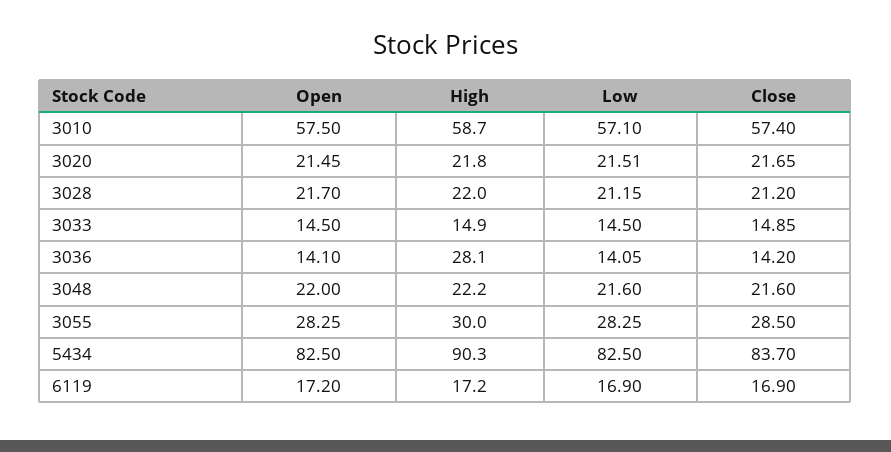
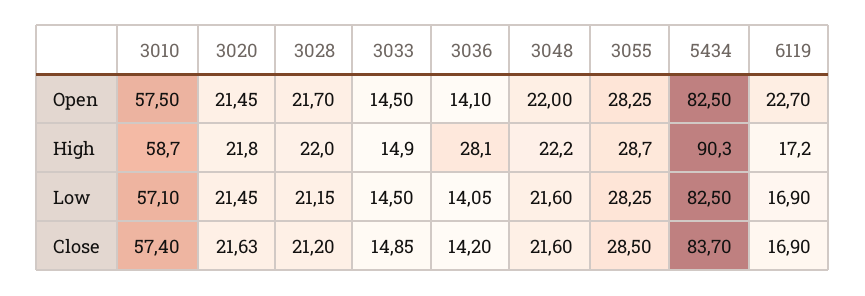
Low, 3020: 21.51 -> 21.45
Close, 3020: 21.65 -> 21.63
High, 3055: 30 -> 28.7
Open, 6119: 17.2 -> 22.7

